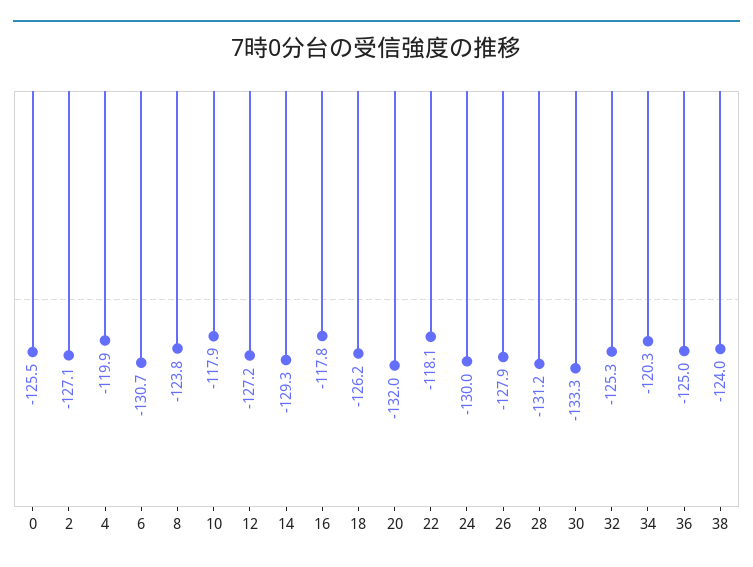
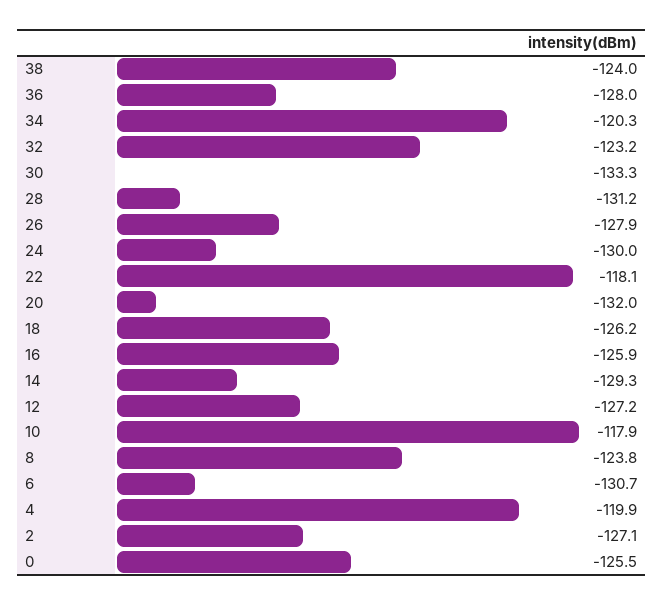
16: -117.8 -> -125.9
32: -125.3 -> -123.2
36: -125 -> -128

